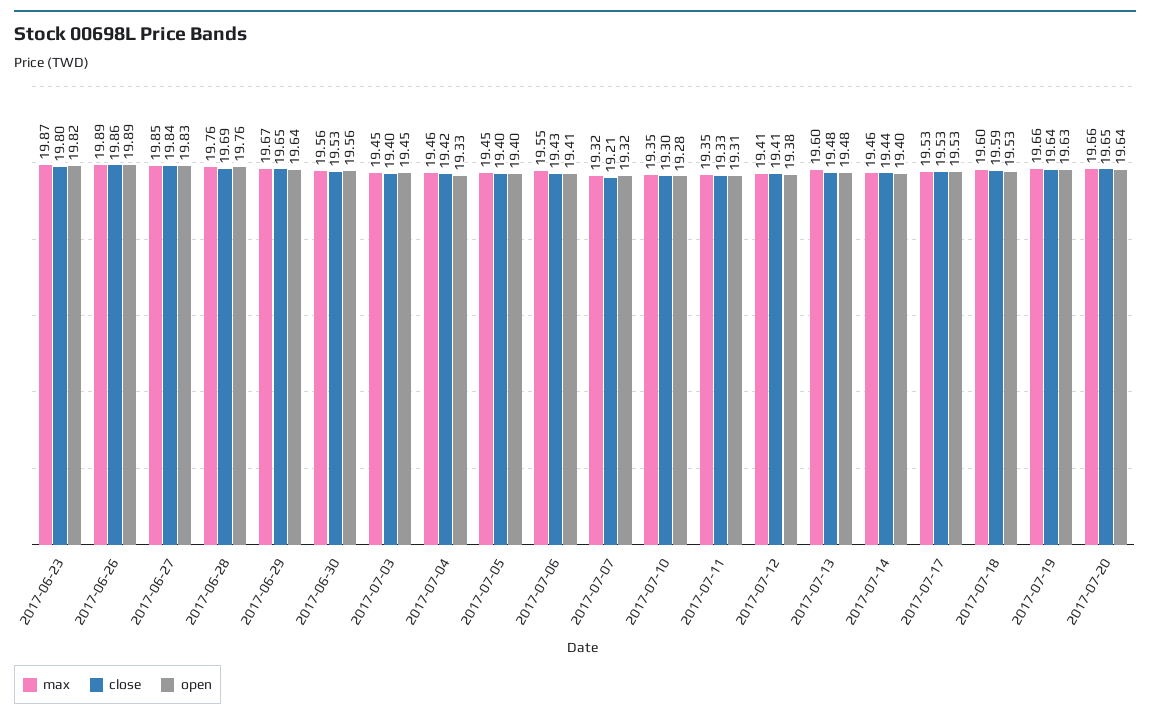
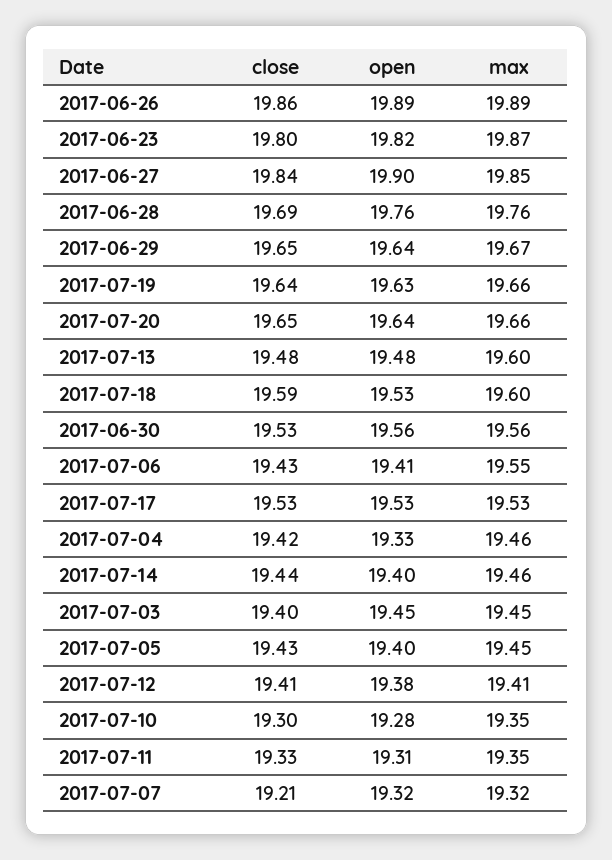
open, 2017-06-27: 19.83 -> 19.9
close, 2017-07-05: 19.4 -> 19.43

